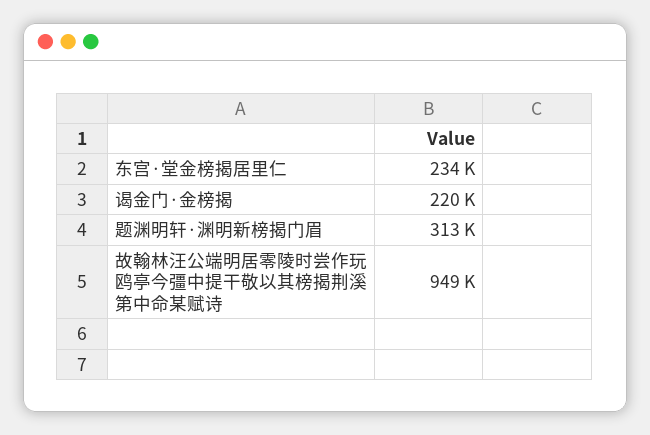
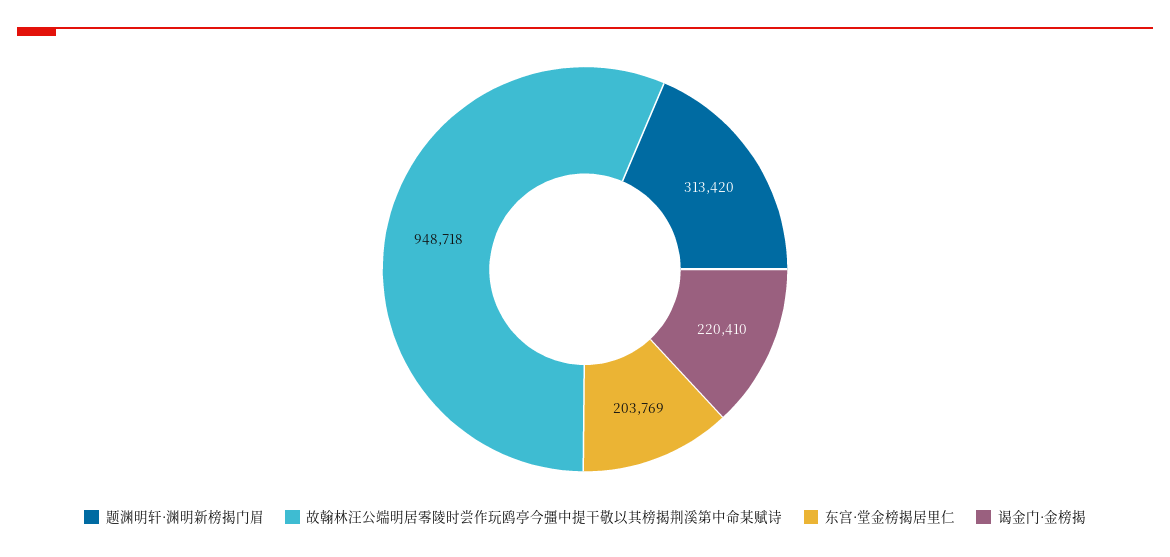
东宫·堂金榜揭居里仁: 234000 -> 203769

